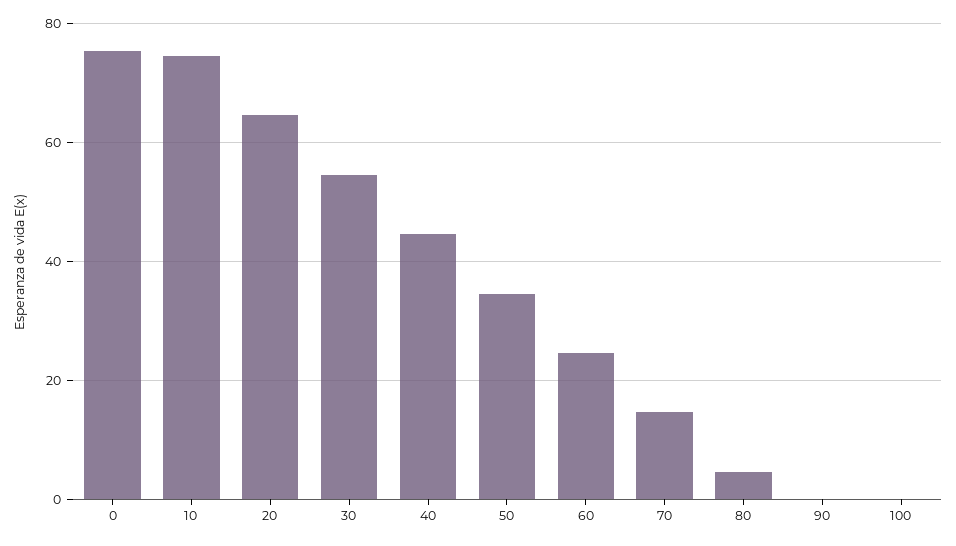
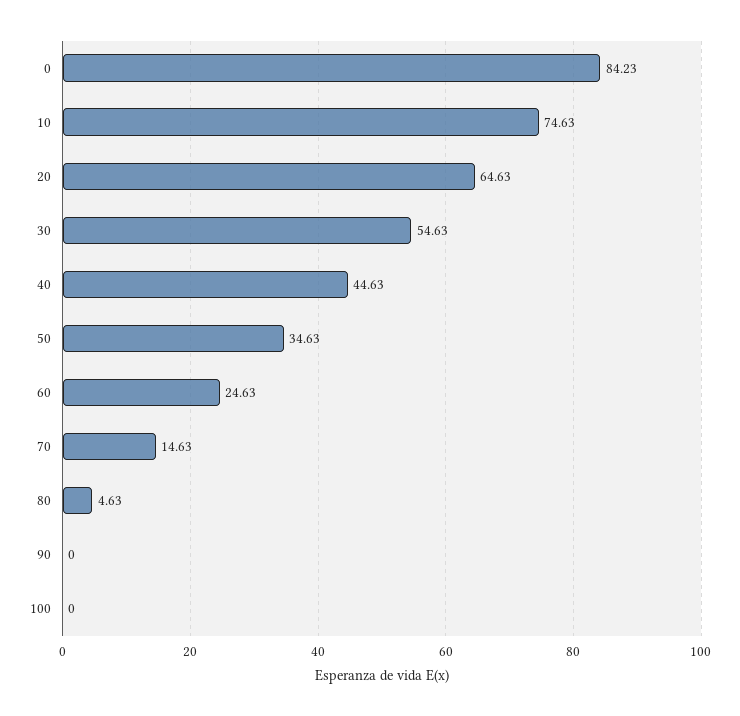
0: 76 -> 84.23

